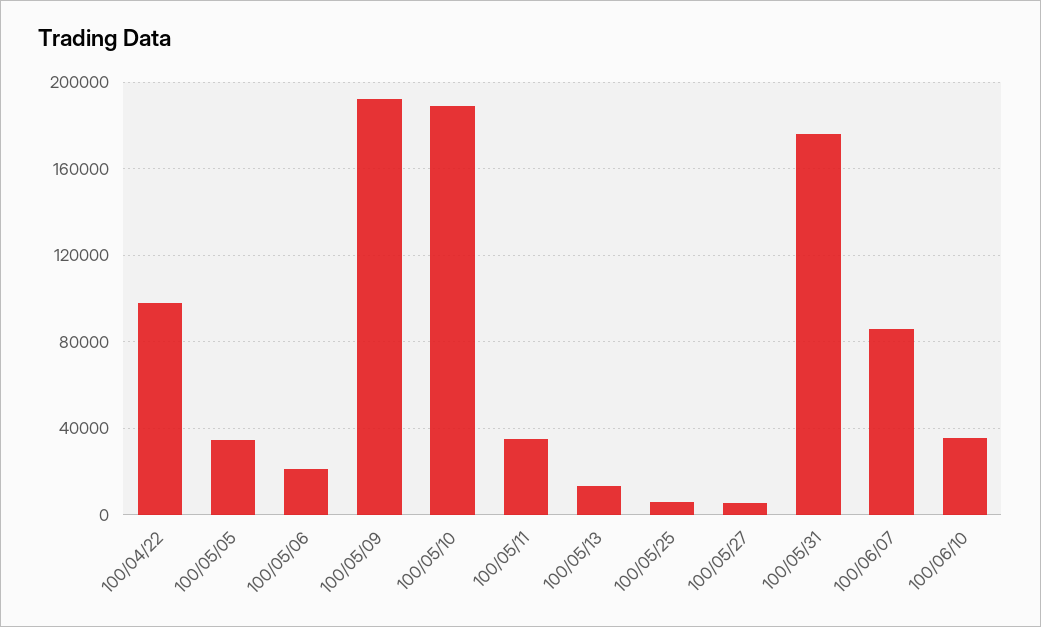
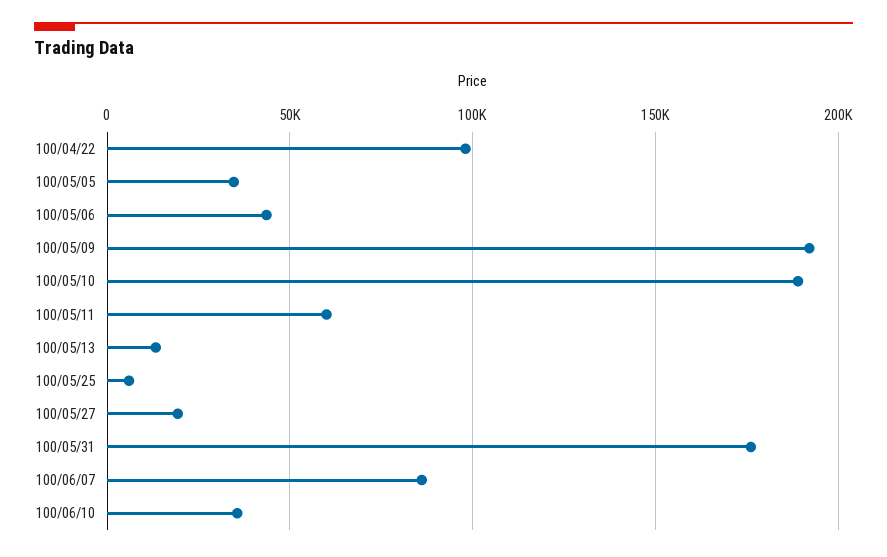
100/05/06: 20000 -> 45000
100/05/11: 35000 -> 60000
100/05/27: 5000 -> 20000

